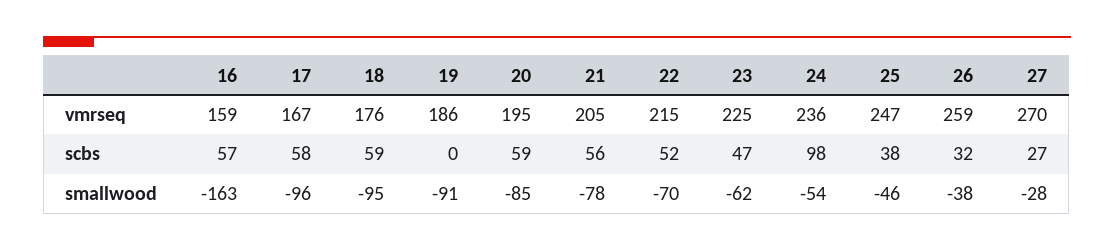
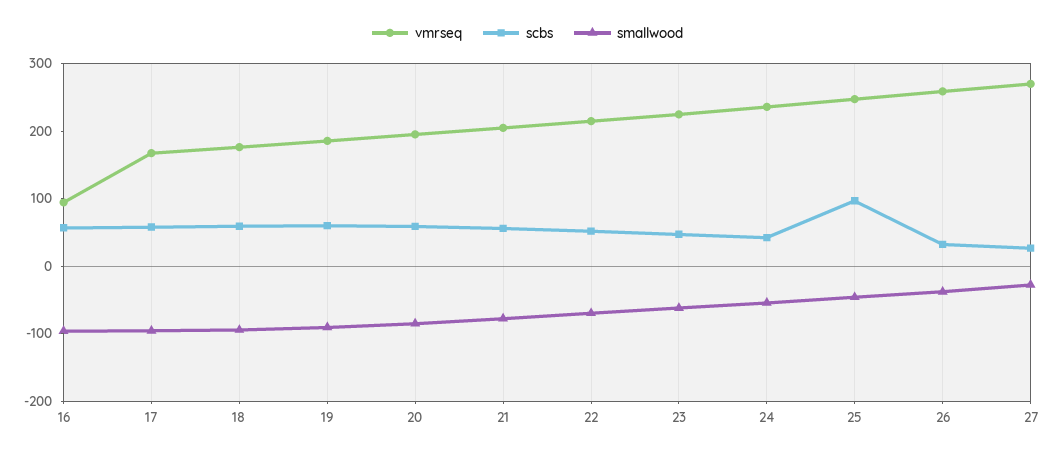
vmrseq, 16: 159 -> 100
scbs, 19: 0 -> 60
scbs, 24: 98 -> 40
scbs, 25: 38 -> 100
smallwood, 16: -163 -> -100

